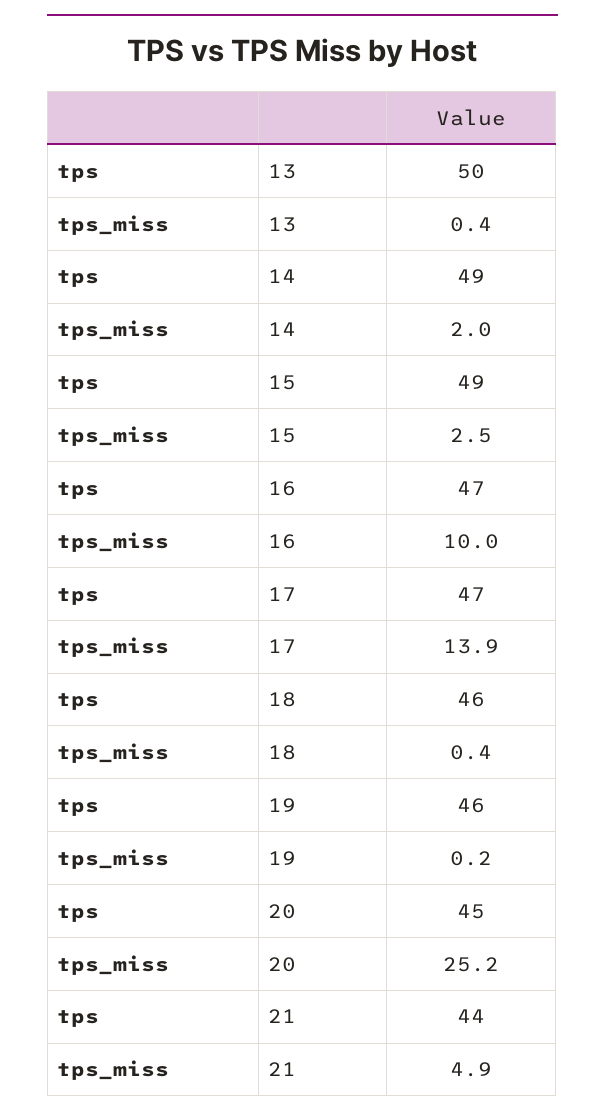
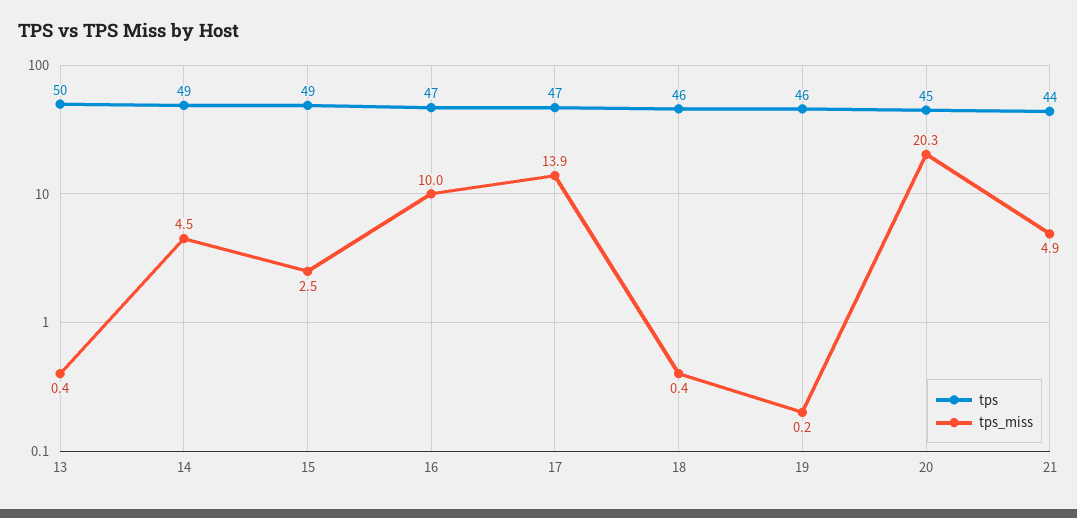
tps_miss, 14: 2 -> 4.5
tps_miss, 20: 25.2 -> 20.3

